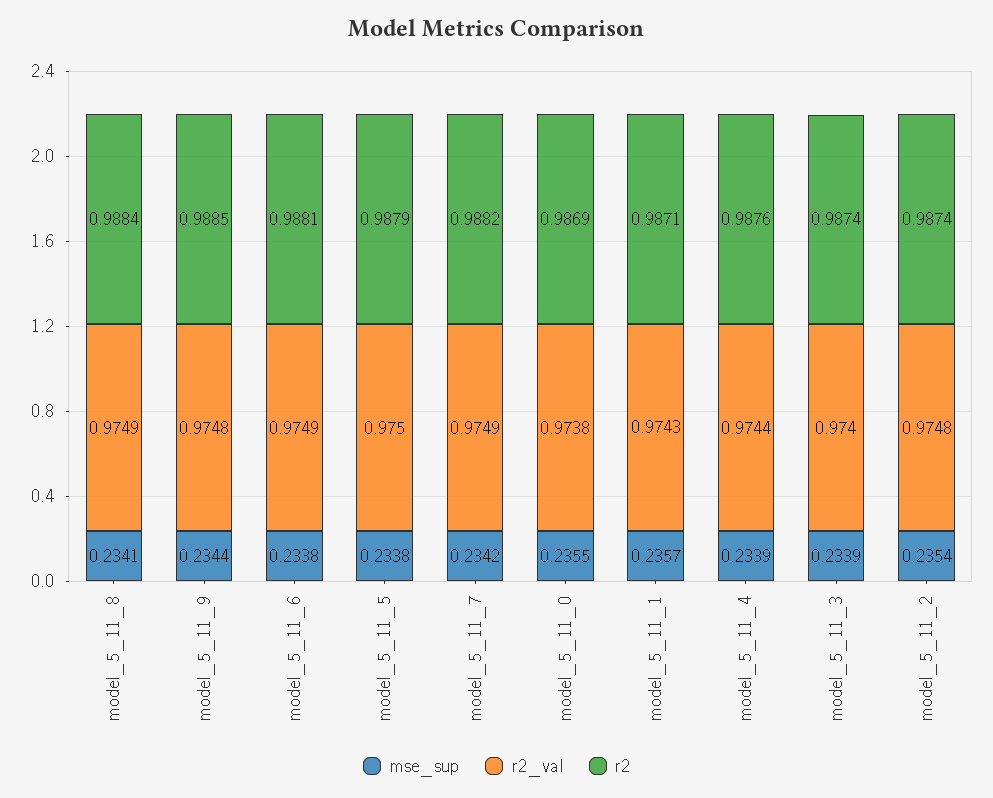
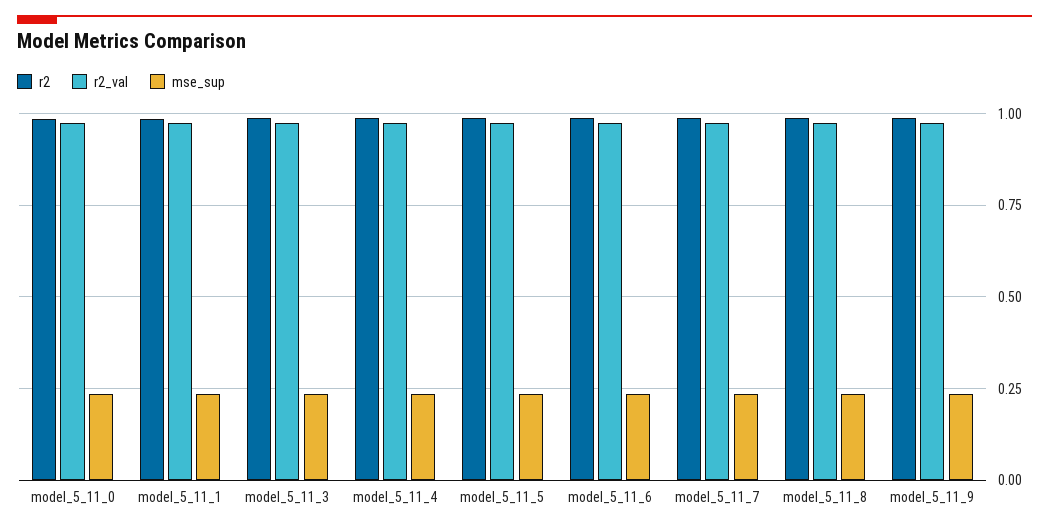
mse_sup, model_5_11_2: 0.2354 -> none
r2_val, model_5_11_2: 0.9748 -> none
r2, model_5_11_2: 0.9874 -> none

